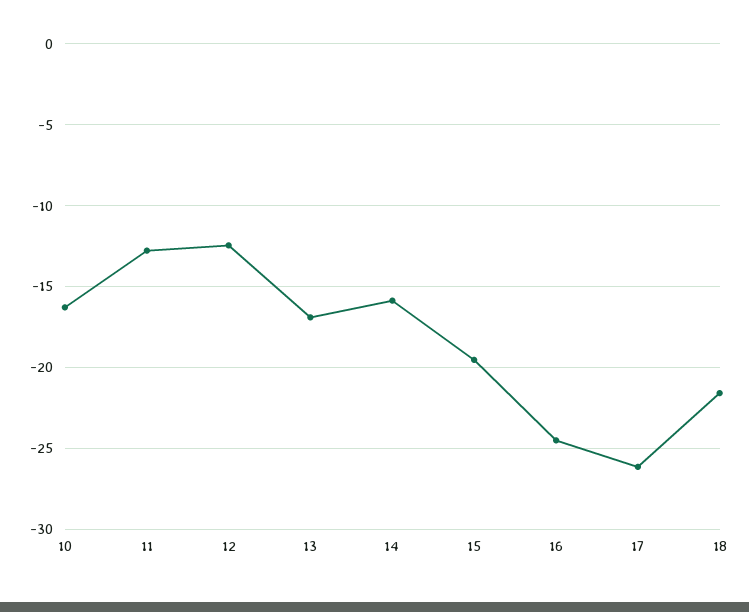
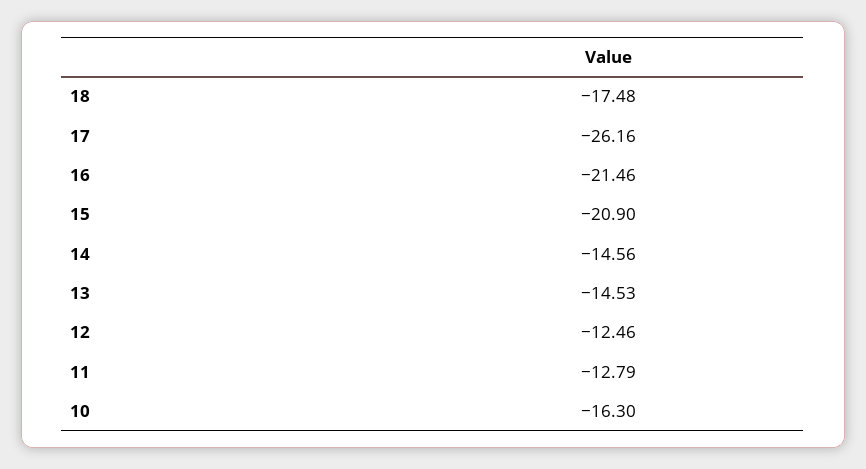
13: -17 -> -14.53
14: -16 -> -14.56
15: -19.5 -> -20.9
16: -24.5 -> -21.46
18: -21.5 -> -17.48

